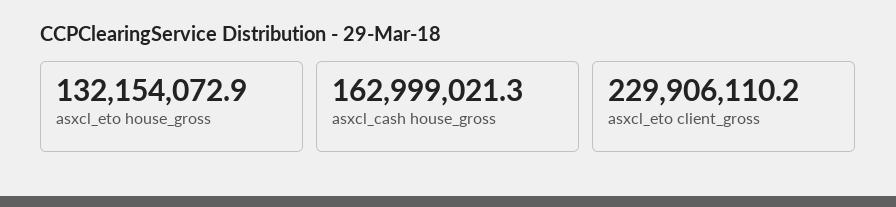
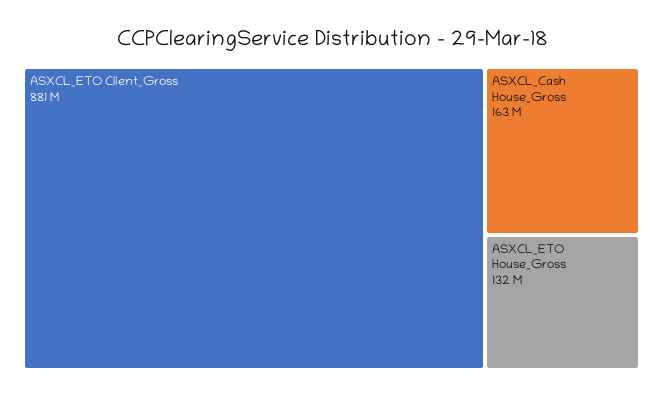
asxcl_eto client_gross: 229906110.2 -> 881000000

